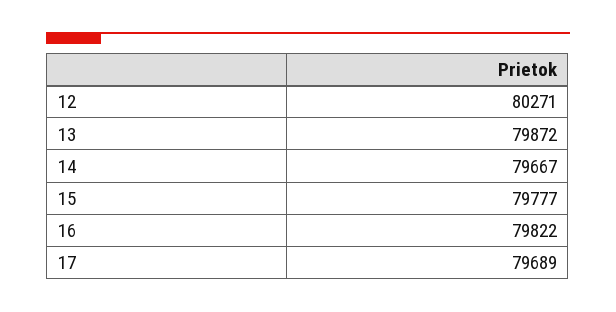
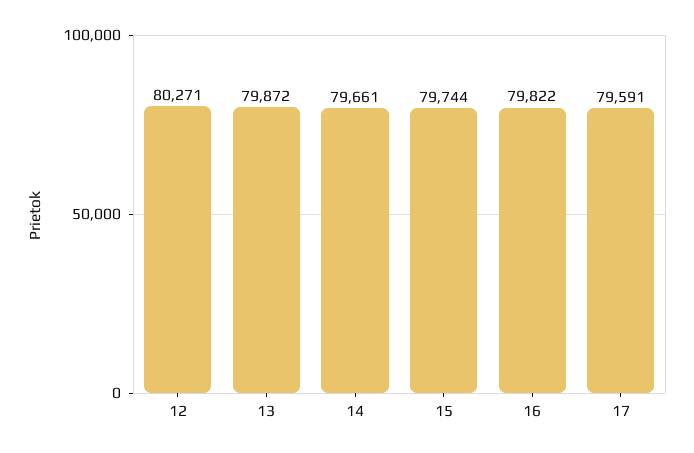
14: 79667 -> 79661
15: 79777 -> 79744
17: 79689 -> 79591

